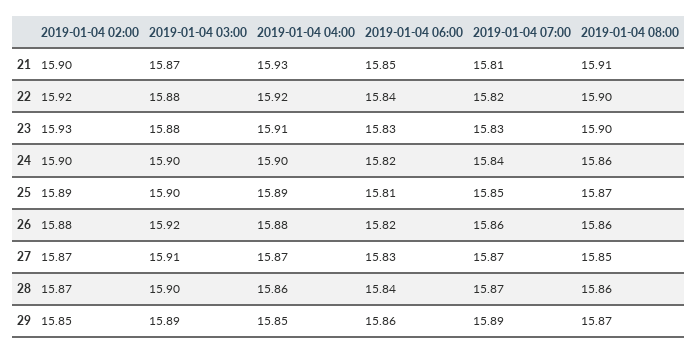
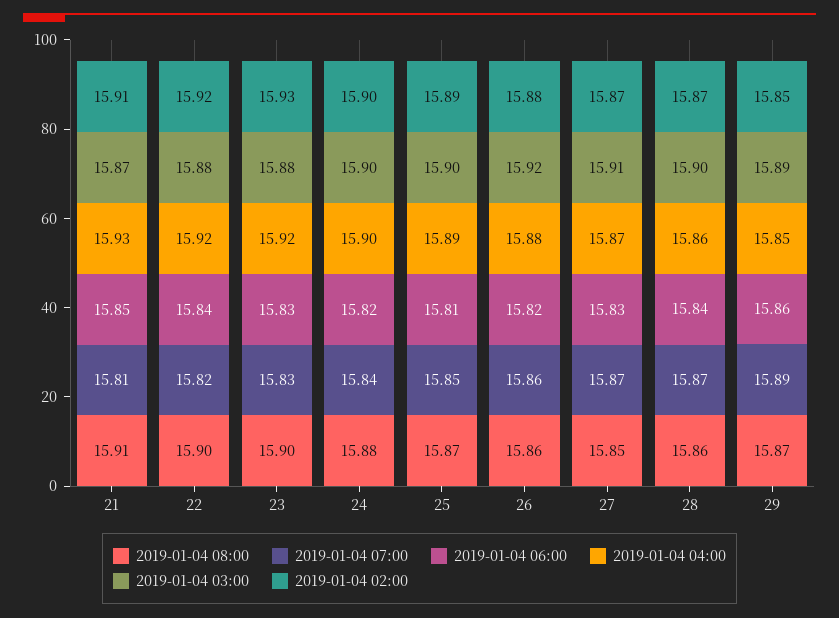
2019-01-04 02:00, 21: 15.9 -> 15.91
2019-01-04 04:00, 23: 15.91 -> 15.92
2019-01-04 08:00, 24: 15.86 -> 15.88

